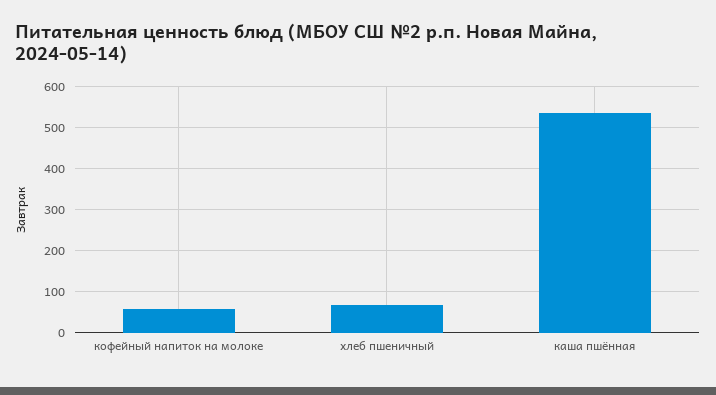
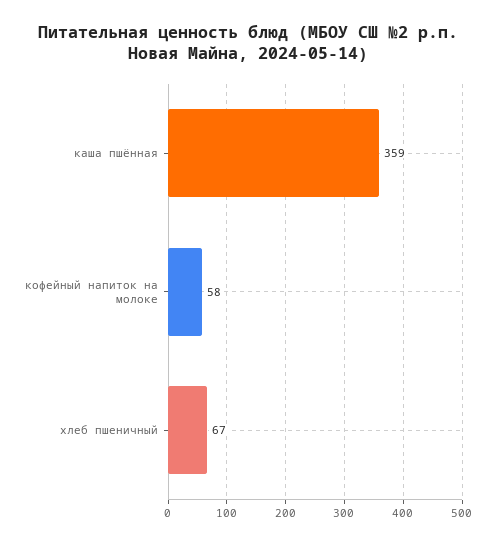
каша пшённая: 540 -> 359

